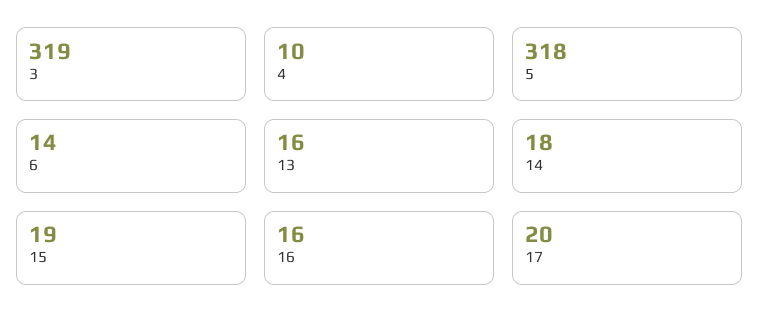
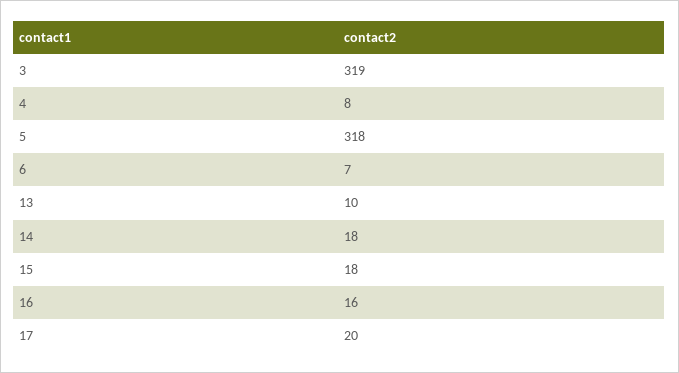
4: 10 -> 8
6: 14 -> 7
13: 16 -> 10
15: 19 -> 18

